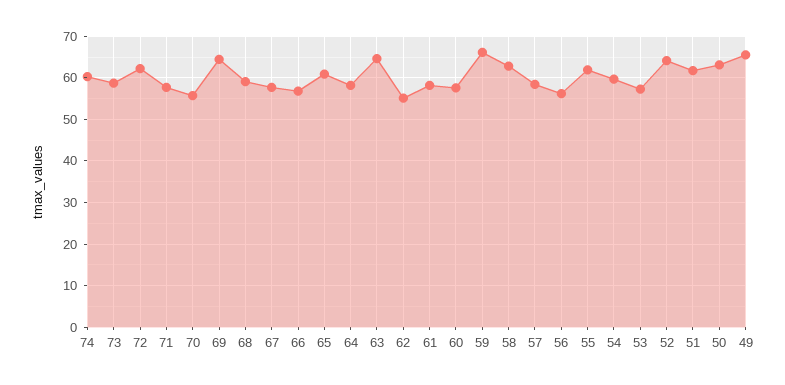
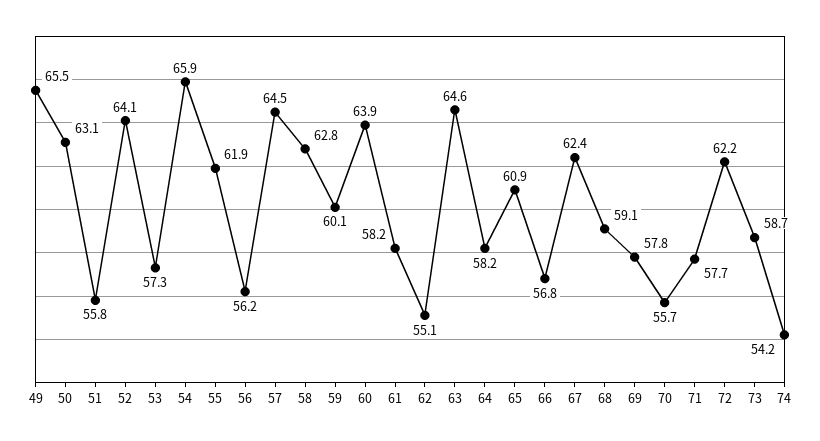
74: 60 -> 54.2
69: 64 -> 57.8
67: 58 -> 62.4
60: 58 -> 63.9
59: 66 -> 60.1
57: 58 -> 64.5
54: 60 -> 65.9
51: 62 -> 55.8

